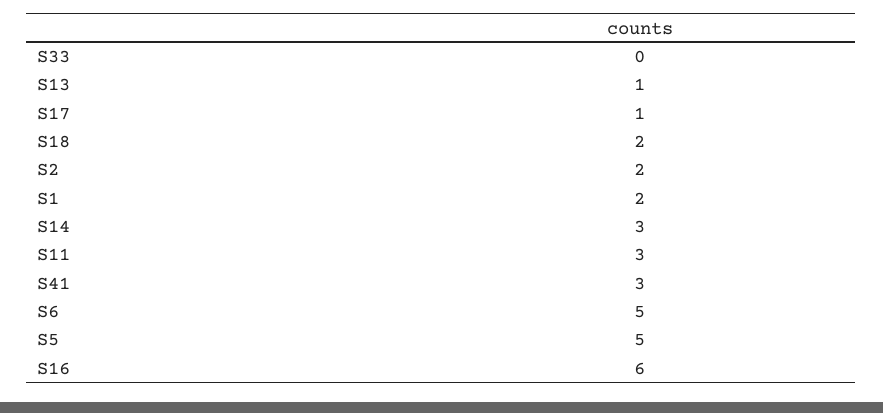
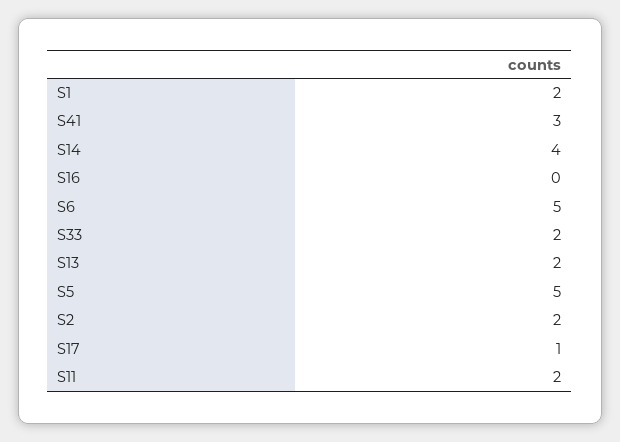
S33: 0 -> 2
S13: 1 -> 2
S18: 2 -> none
S14: 3 -> 4
S11: 3 -> 2
S16: 6 -> 0

